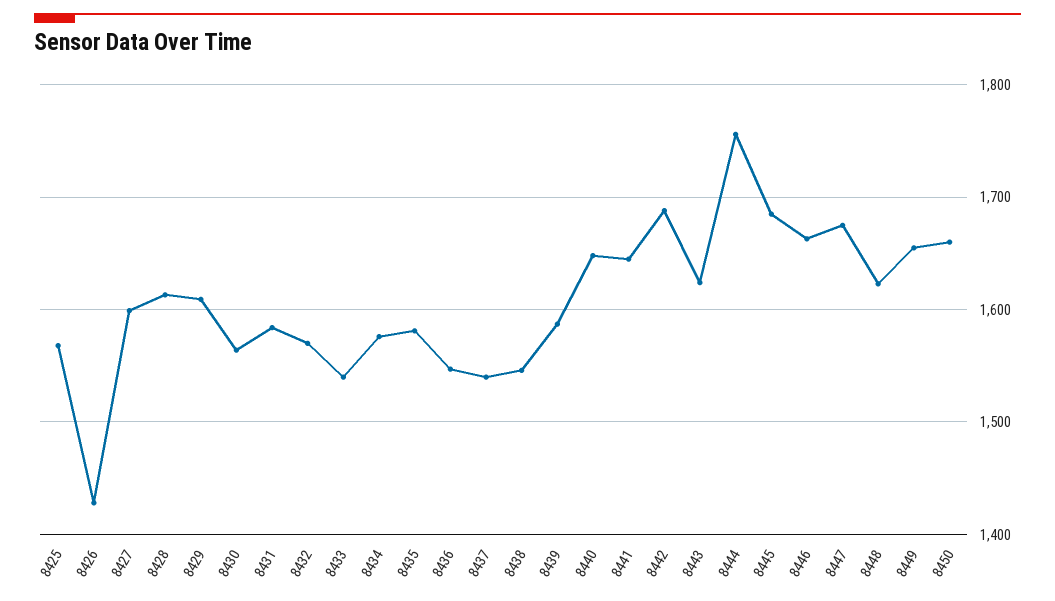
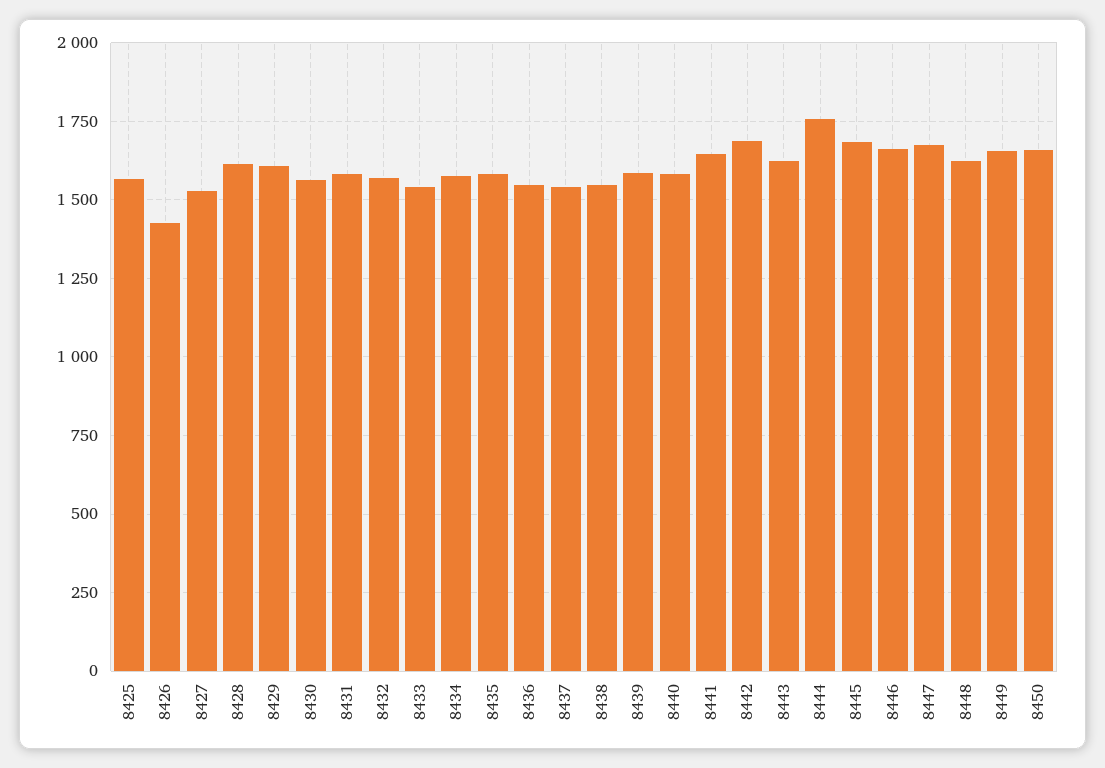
8427: 1600 -> 1525
8440: 1650 -> 1575

